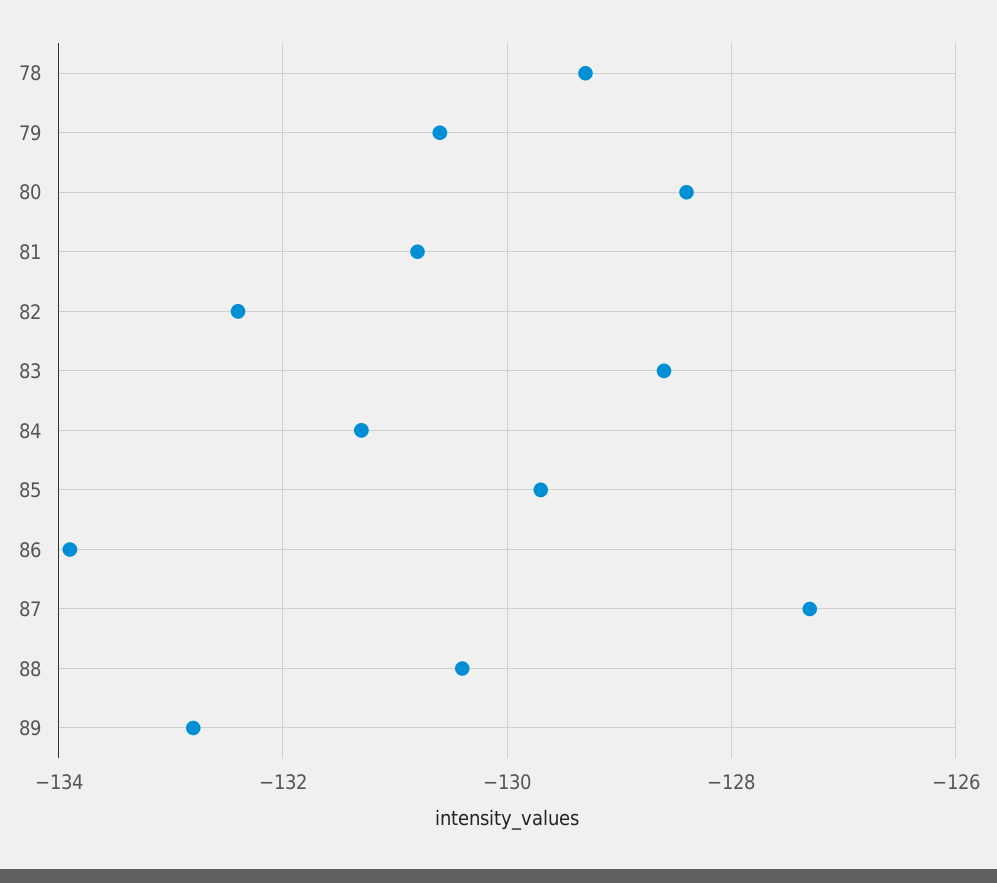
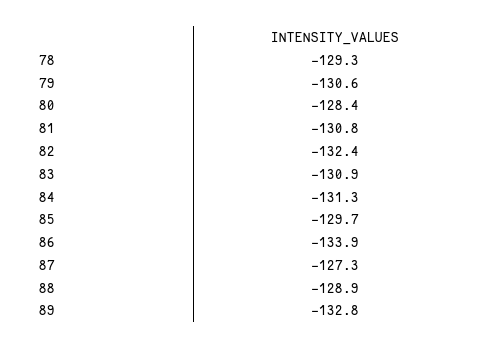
83: -128.5 -> -130.9
88: -130.5 -> -128.9

